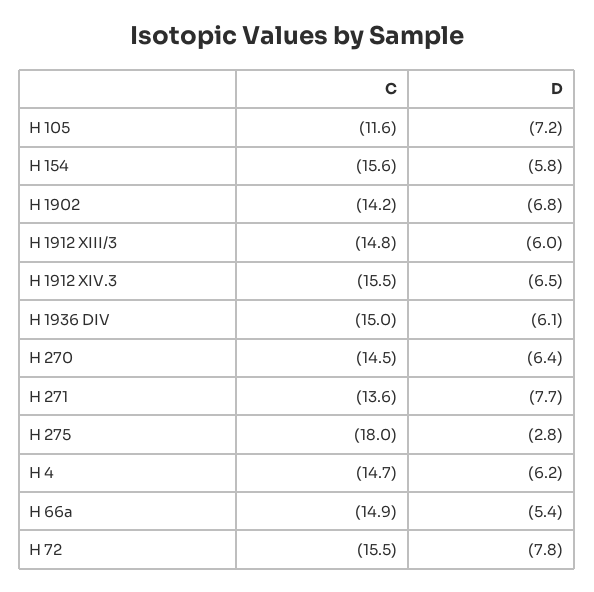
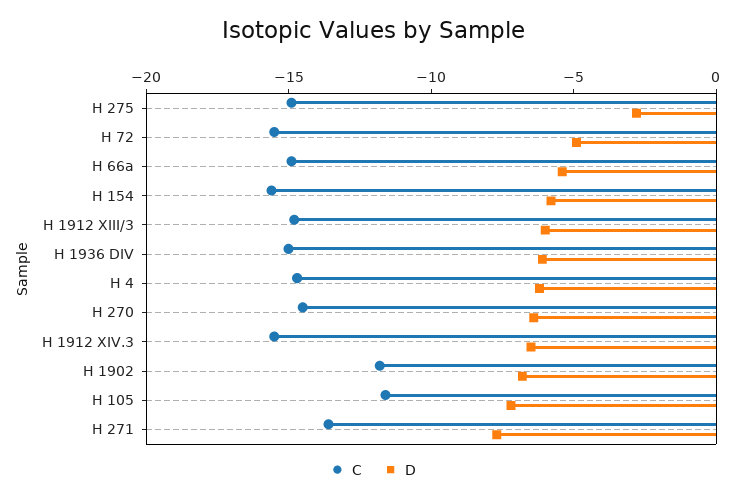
C, H 1902: -14.2 -> -12
C, H 275: -18 -> -15
D, H 72: -7.8 -> -5

